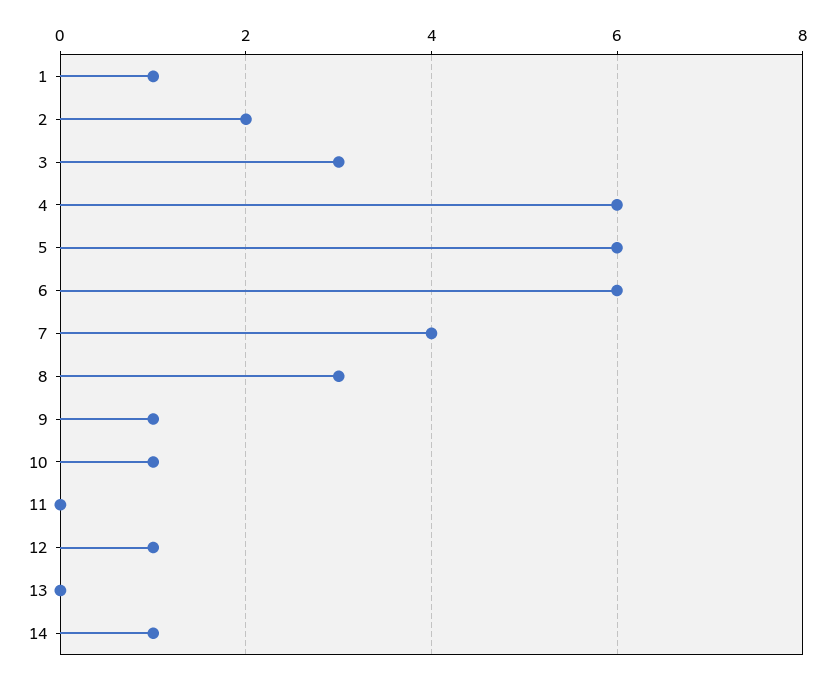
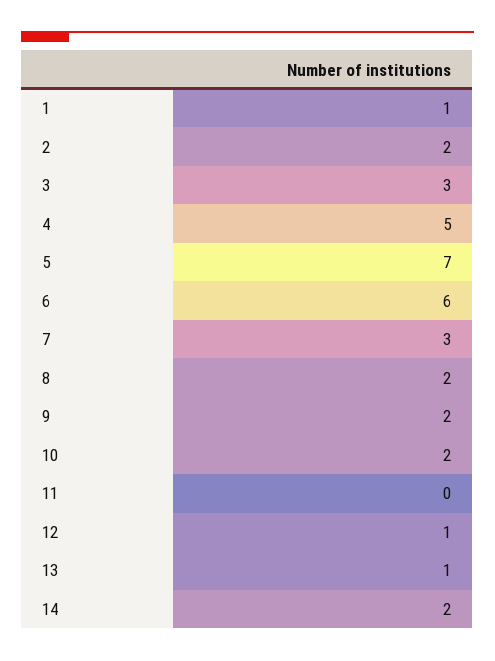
4: 6 -> 5
5: 6 -> 7
7: 4 -> 3
8: 3 -> 2
9: 1 -> 2
10: 1 -> 2
13: 0 -> 1
14: 1 -> 2

